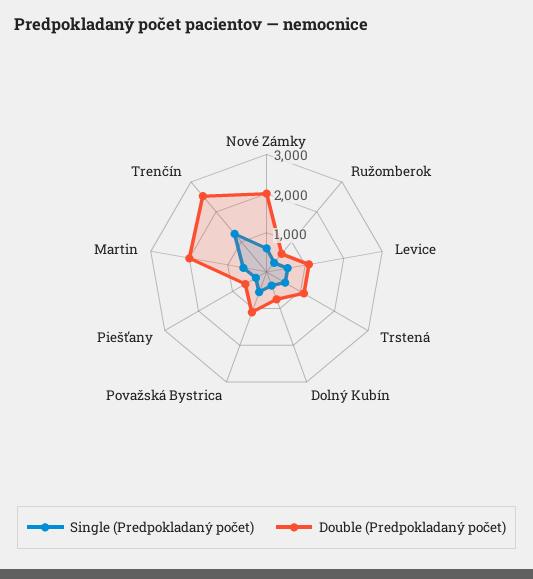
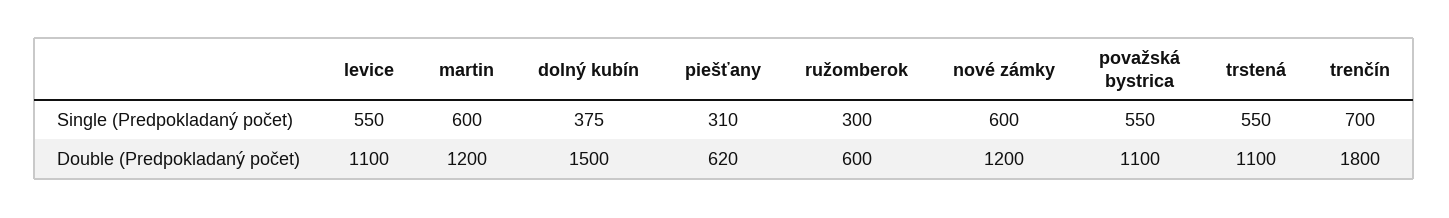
Double (Predpokladaný počet), Nové Zámky: 2000 -> 1200
Double (Predpokladaný počet), Dolný Kubín: 750 -> 1500
Double (Predpokladaný počet), Martin: 2000 -> 1200
Single (Predpokladaný počet), Trenčín: 1250 -> 700
Double (Predpokladaný počet), Trenčín: 2500 -> 1800

